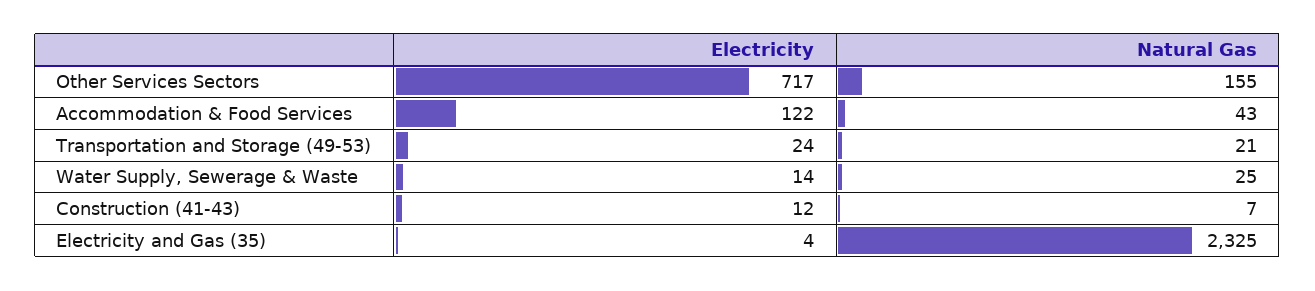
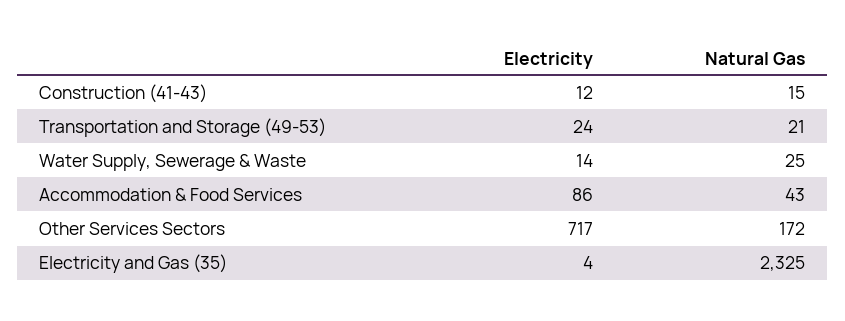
Natural Gas, Other Services Sectors: 155 -> 172
Electricity, Accommodation & Food Services: 122 -> 86
Natural Gas, Construction (41-43): 7 -> 15

